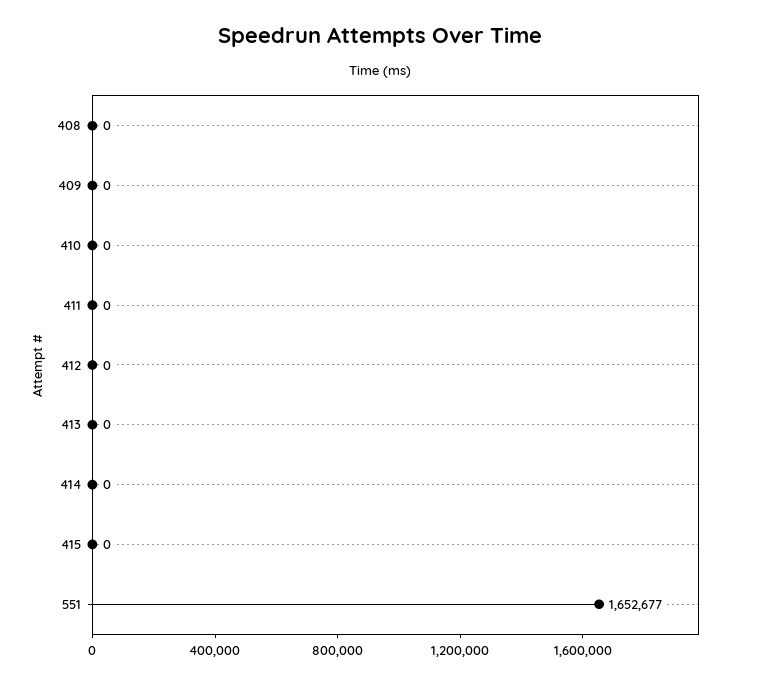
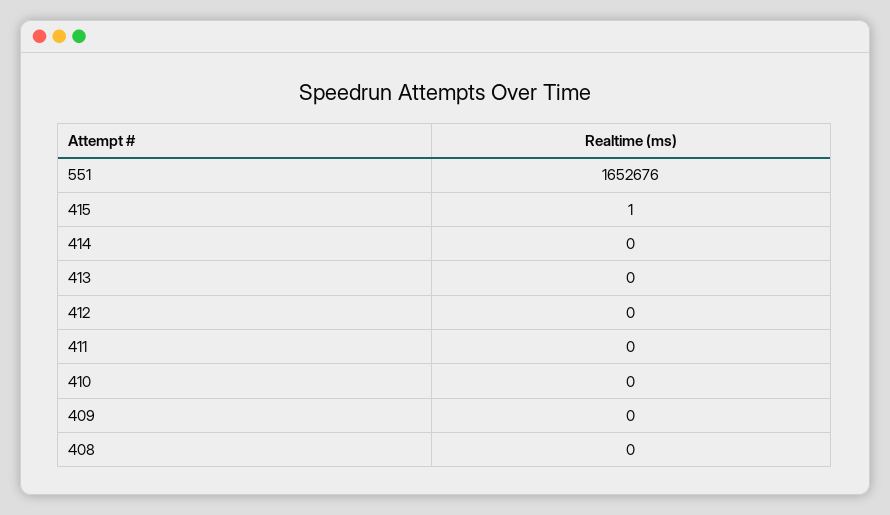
415: 0 -> 1
551: 1652677 -> 1652676

